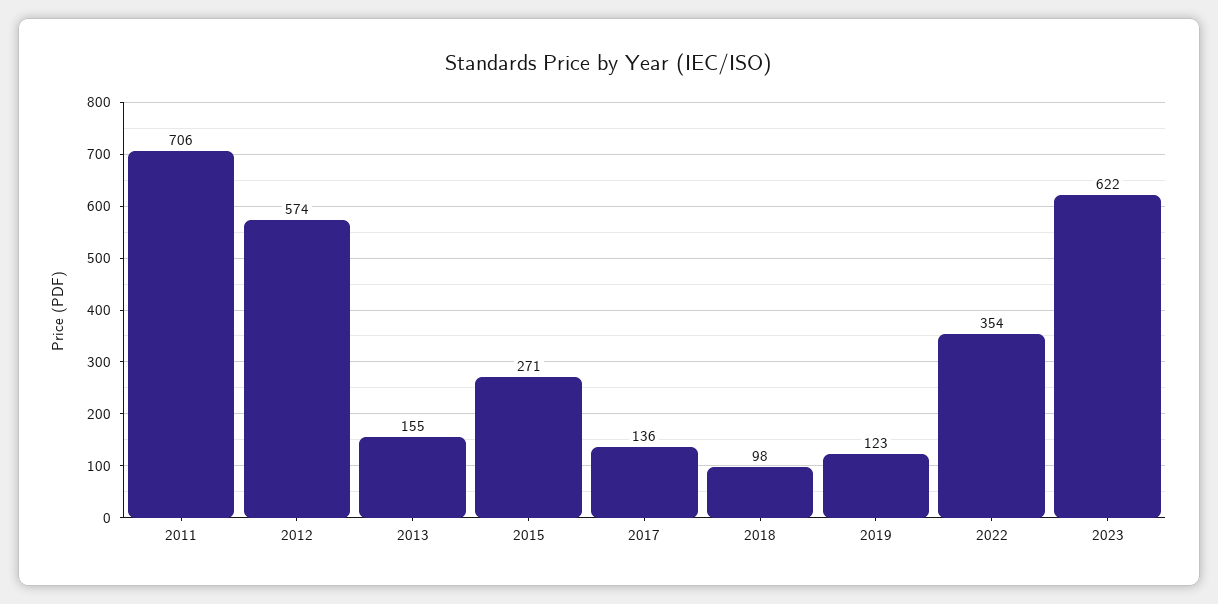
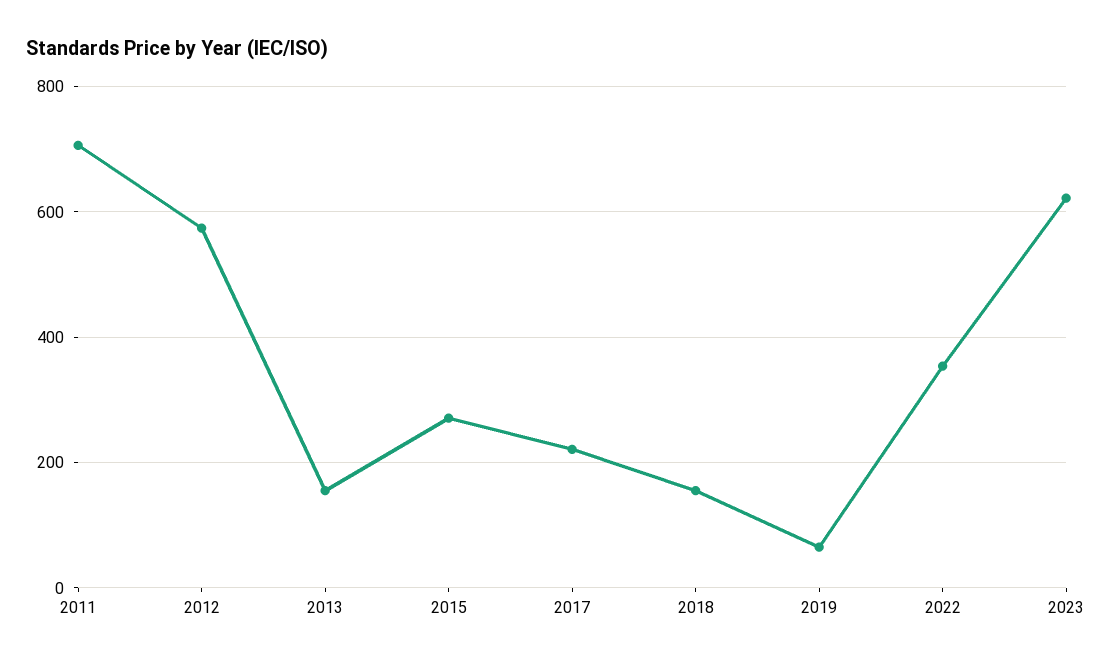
2017: 136 -> 220
2018: 98 -> 160
2019: 123 -> 60

